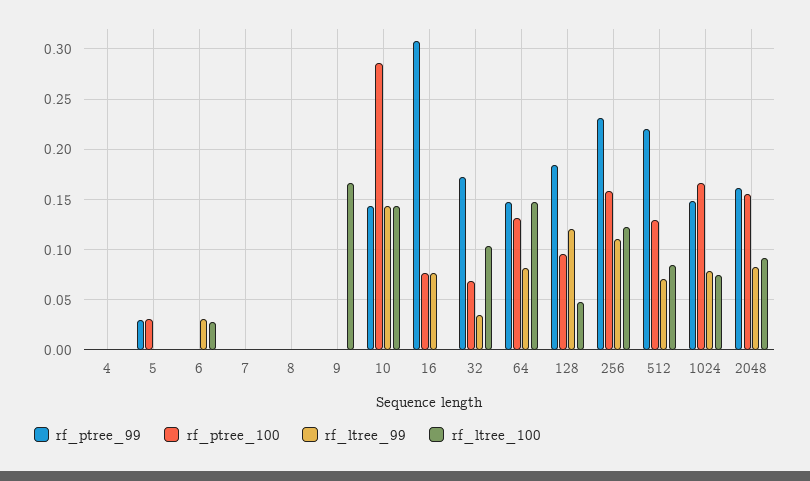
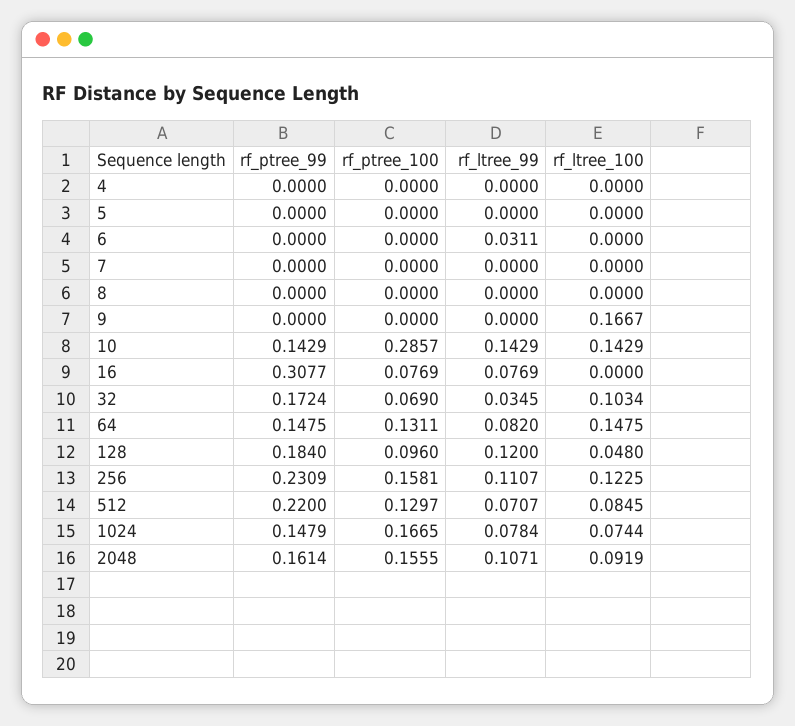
rf_ptree_99, 5: 0.03 -> 0
rf_ptree_100, 5: 0.03 -> 0
rf_ltree_100, 6: 0.03 -> 0
rf_ltree_99, 2048: 0.08 -> 0.1071

